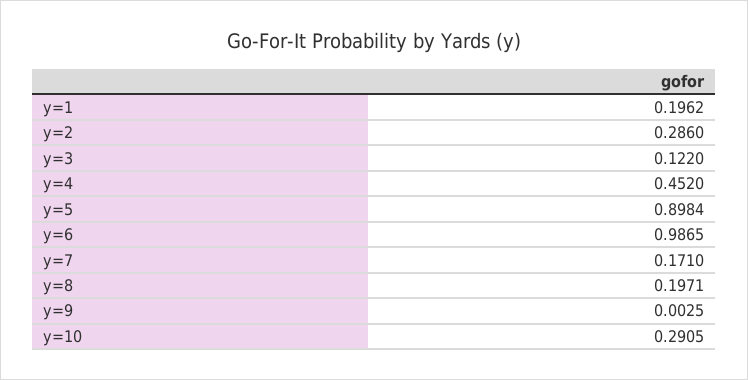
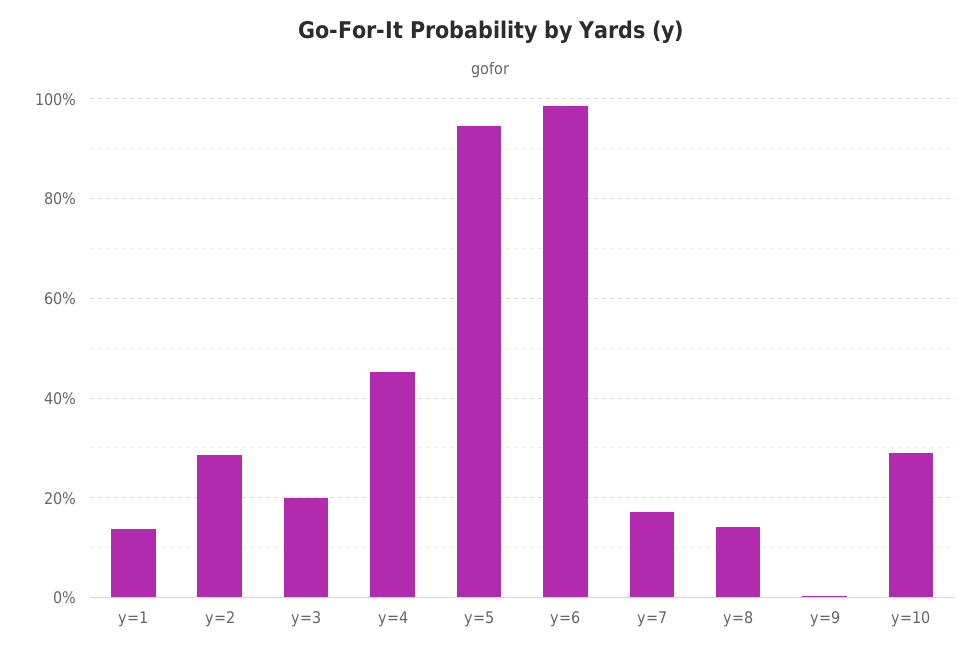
y=1: 0.1962 -> 0.14
y=3: 0.122 -> 0.2
y=5: 0.8984 -> 0.94
y=8: 0.1971 -> 0.14

